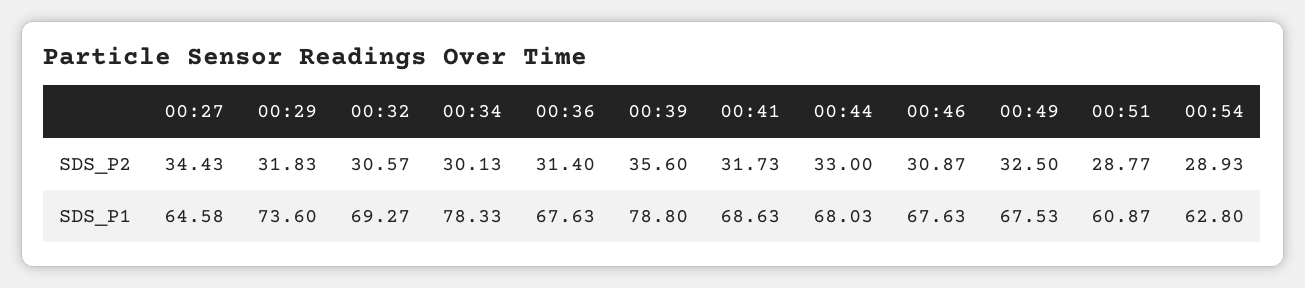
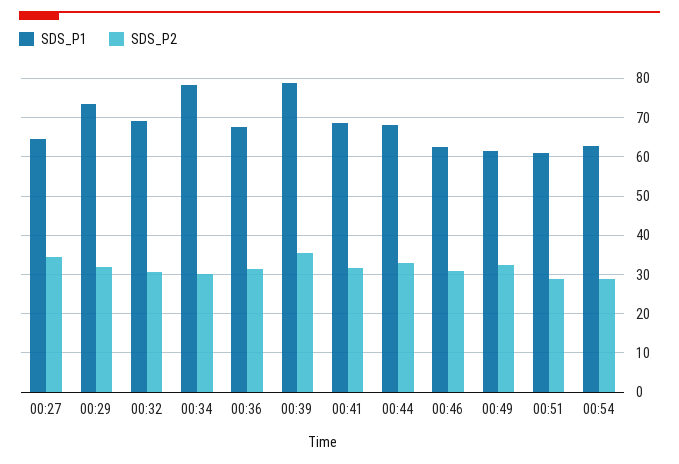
SDS_P1, 00:46: 67.63 -> 62
SDS_P1, 00:49: 67.53 -> 62

